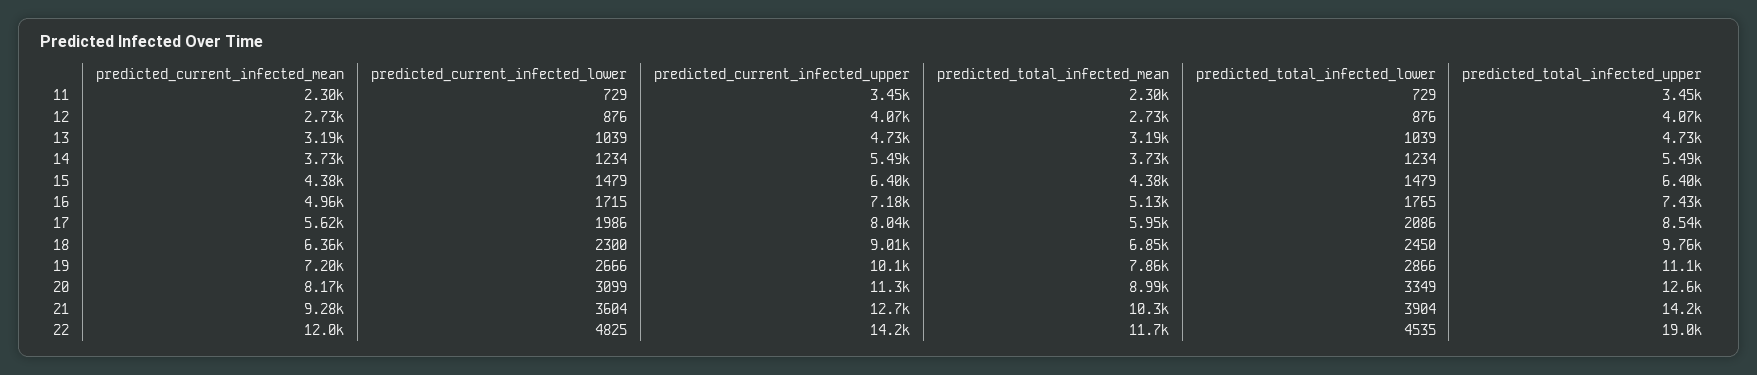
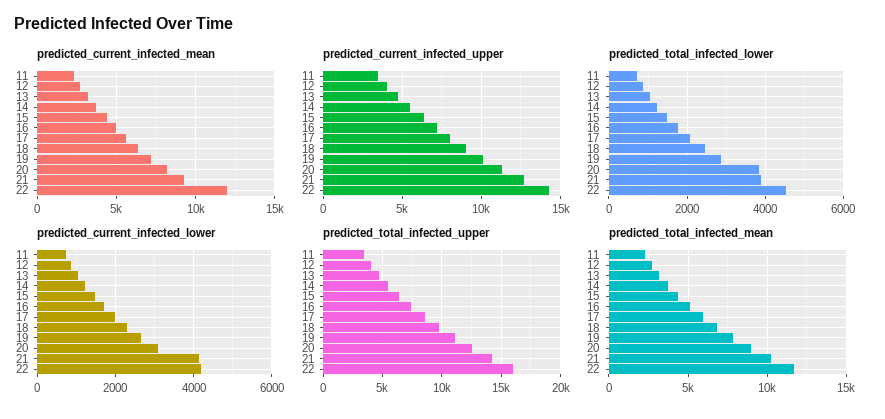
predicted_total_infected_lower, 20: 3349 -> 3800
predicted_current_infected_lower, 21: 3604 -> 4200
predicted_current_infected_lower, 22: 4825 -> 4200
predicted_total_infected_upper, 22: 19000 -> 16000

